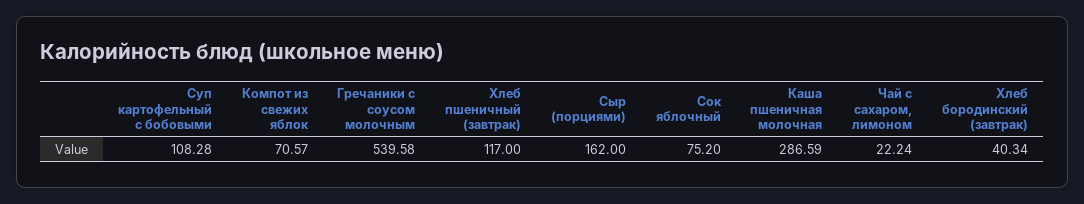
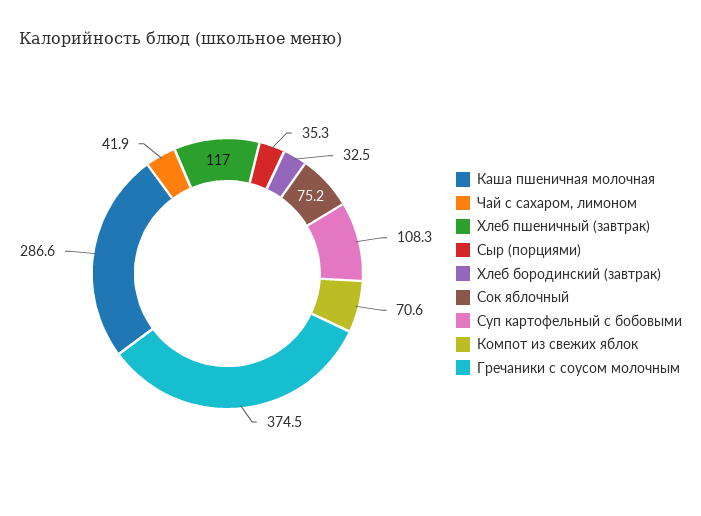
Гречаники с соусом молочным: 539.58 -> 374.5
Сыр (порциями): 162 -> 35.3
Чай с сахаром, лимоном: 22.24 -> 41.9
Хлеб бородинский (завтрак): 40.34 -> 32.5

